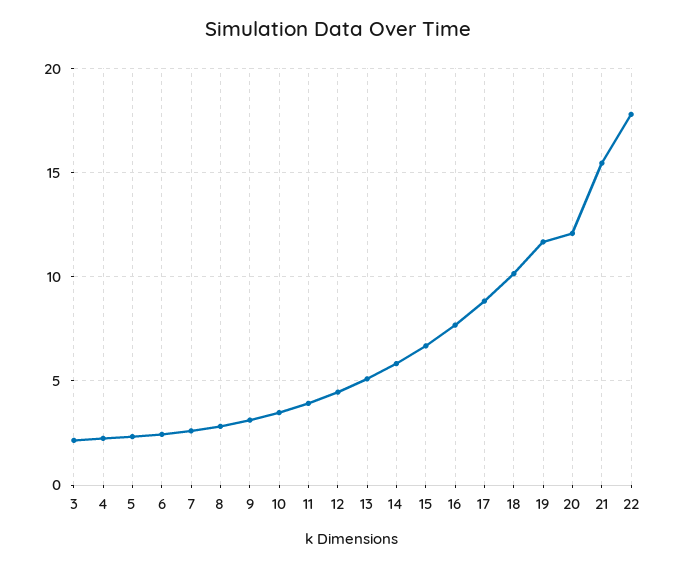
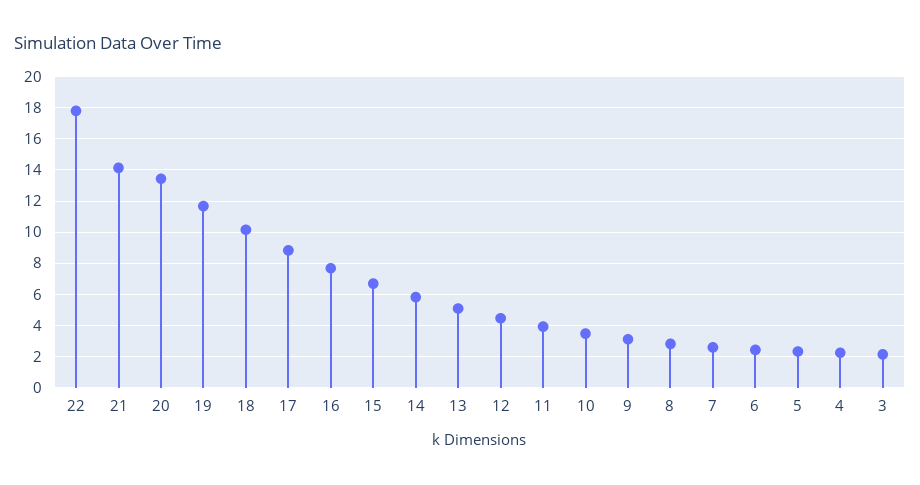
20: 12 -> 13.5
21: 15.5 -> 14

